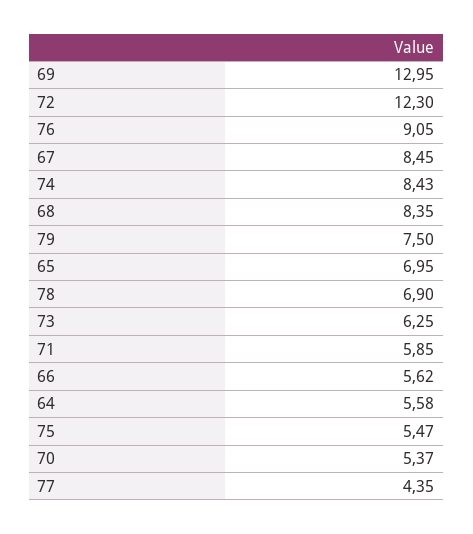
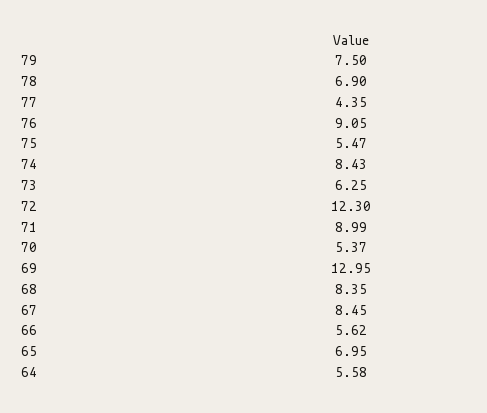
71: 5.85 -> 8.99

